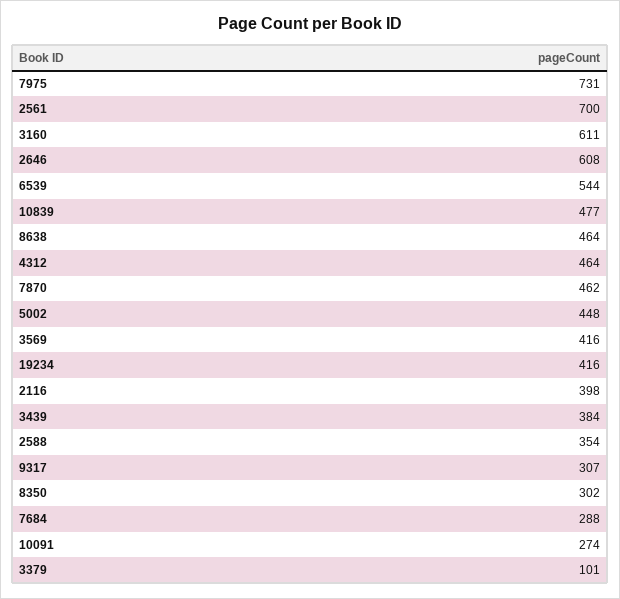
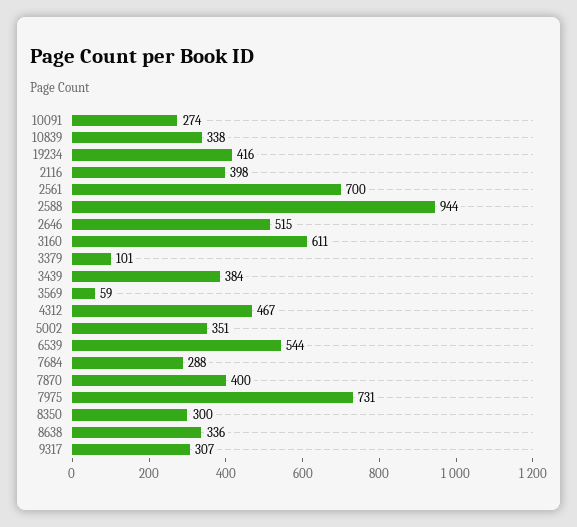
2646: 608 -> 515
10839: 477 -> 338
8638: 464 -> 336
4312: 464 -> 467
7870: 462 -> 400
5002: 448 -> 351
3569: 416 -> 59
2588: 354 -> 944
8350: 302 -> 300

